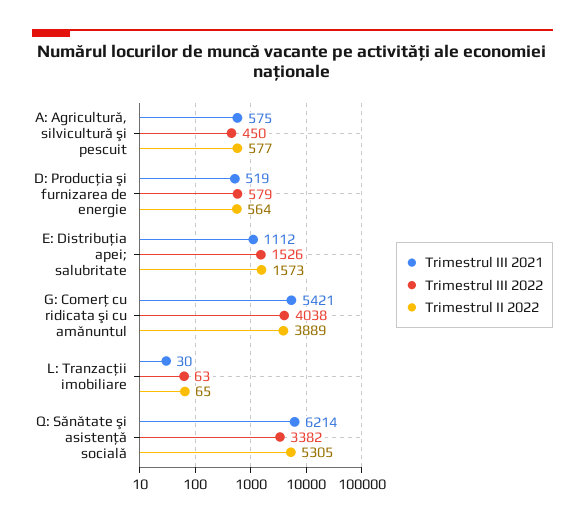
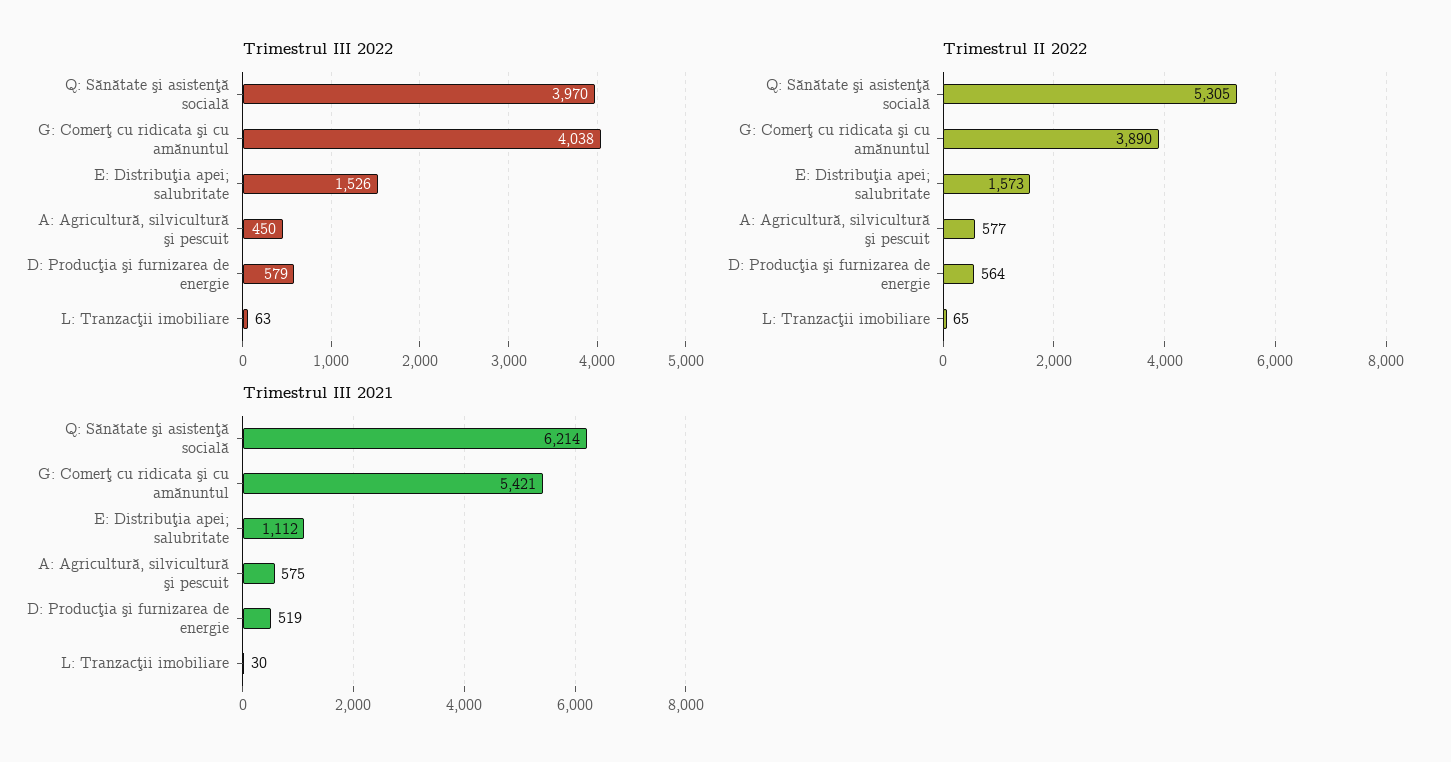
Trimestrul II 2022, G: Comerţ cu ridicata şi cu amănuntul: 3889 -> 3890
Trimestrul III 2022, Q: Sănătate şi asistenţă socială: 3382 -> 3970

